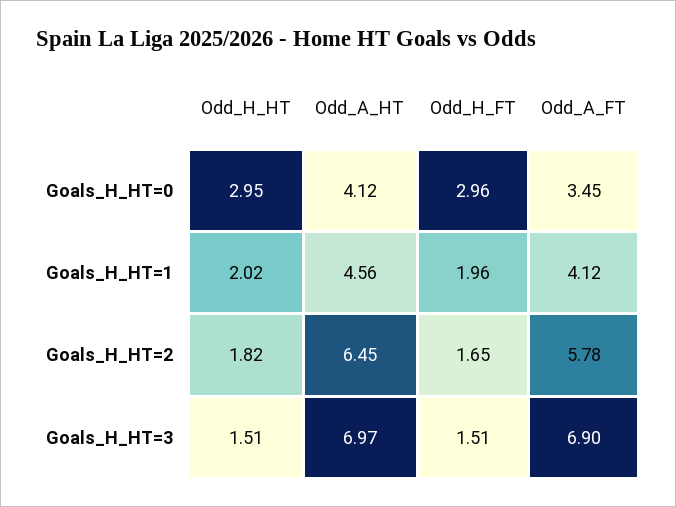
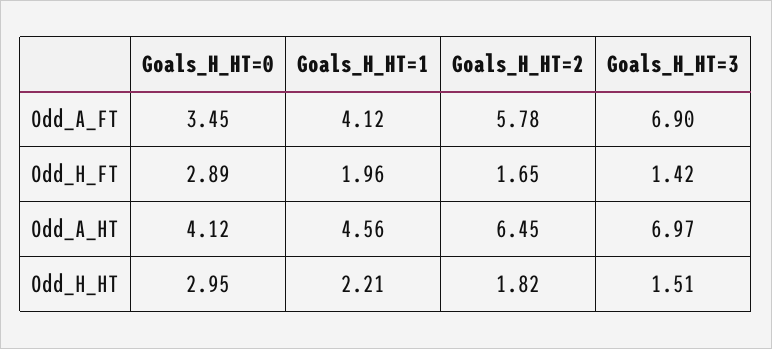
Odd_H_FT, Goals_H_HT=0: 2.96 -> 2.89
Odd_H_HT, Goals_H_HT=1: 2.02 -> 2.21
Odd_H_FT, Goals_H_HT=3: 1.51 -> 1.42

